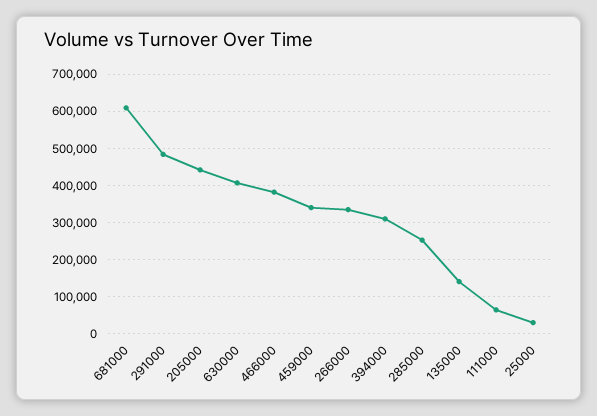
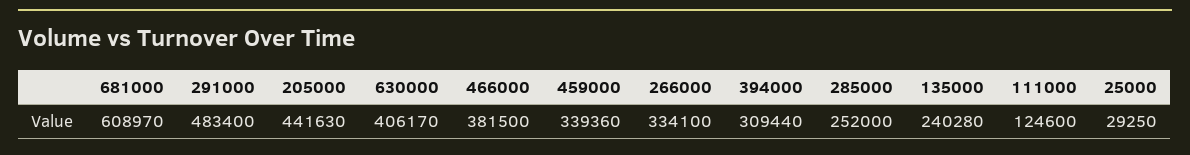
135000: 140000 -> 240280
111000: 60000 -> 124600

